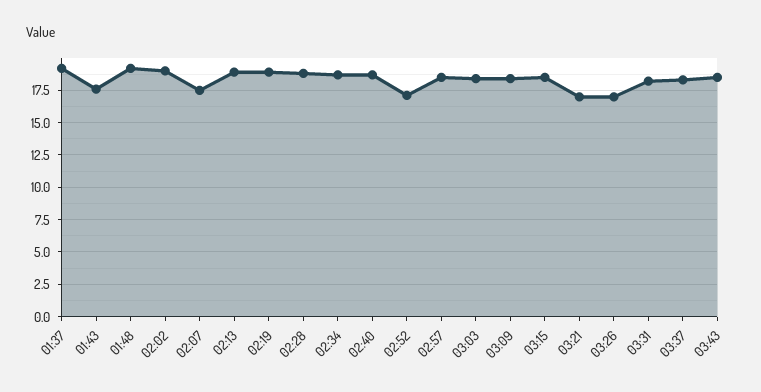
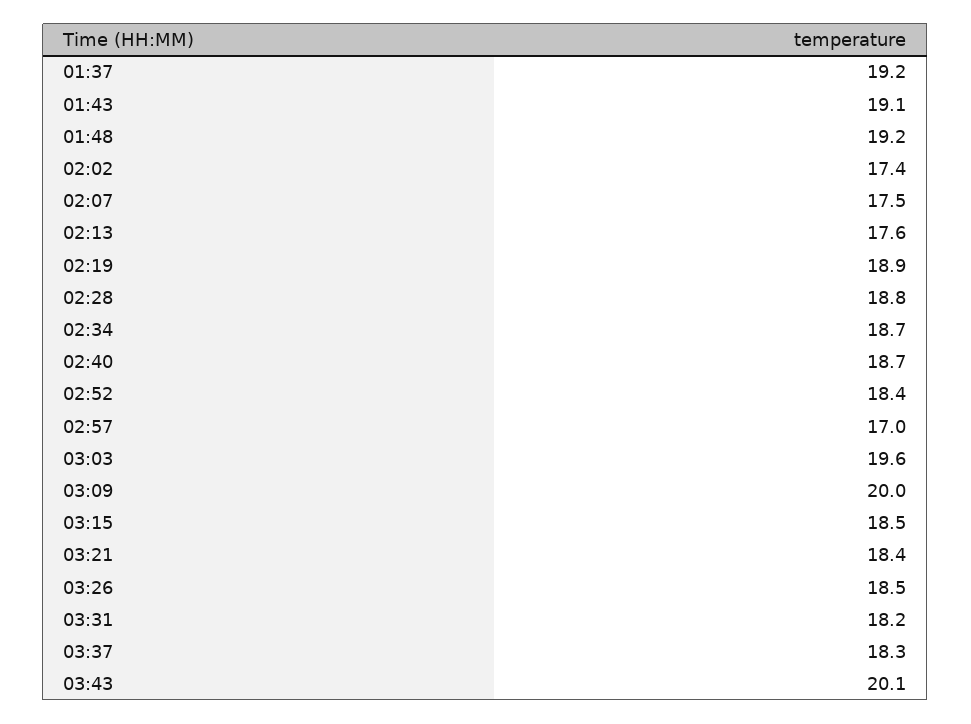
01:43: 17.5 -> 19.1
02:02: 19 -> 17.4
02:13: 19 -> 17.6
02:52: 17 -> 18.4
02:57: 18.5 -> 17
03:03: 18.5 -> 19.6
03:09: 18.5 -> 20
03:21: 17 -> 18.4
03:26: 17 -> 18.5
03:43: 18.5 -> 20.1

